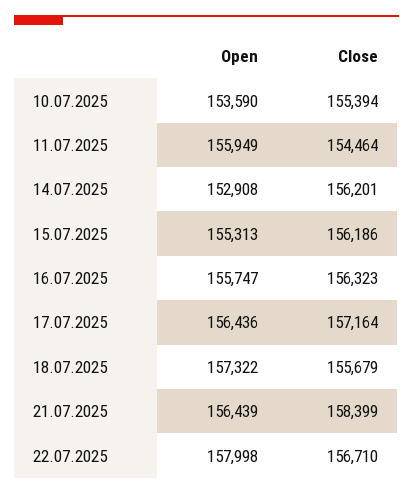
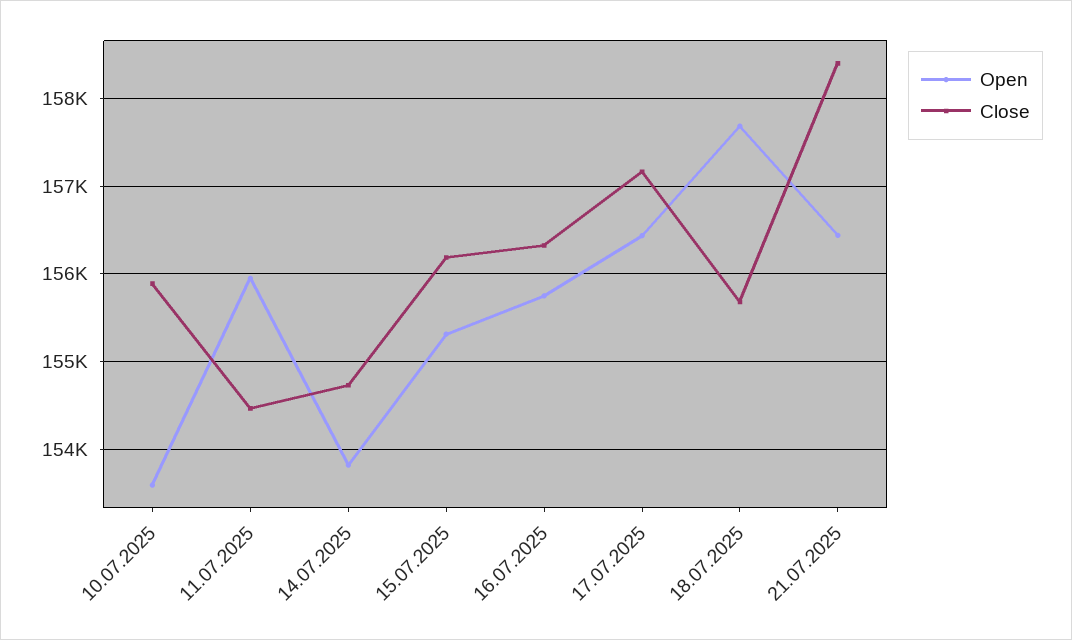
Close, 10.07.2025: 155394 -> 155900
Open, 14.07.2025: 152908 -> 153800
Close, 14.07.2025: 156201 -> 154700
Open, 18.07.2025: 157322 -> 157700
Open, 22.07.2025: 157998 -> none
Close, 22.07.2025: 156710 -> none

